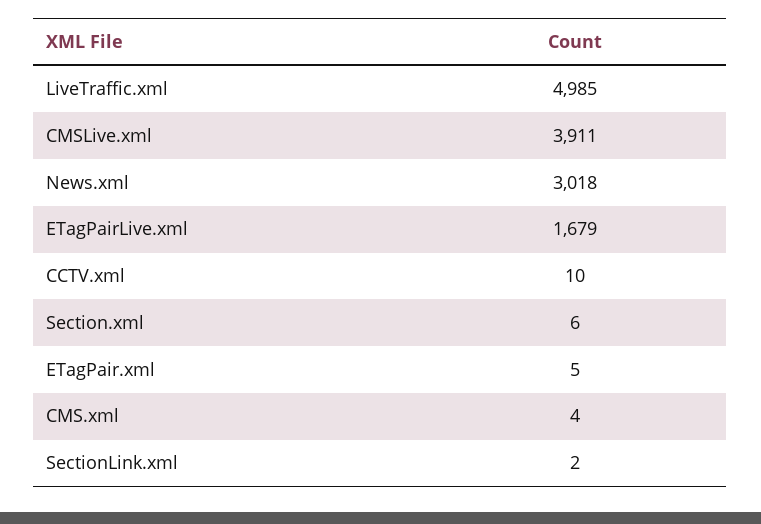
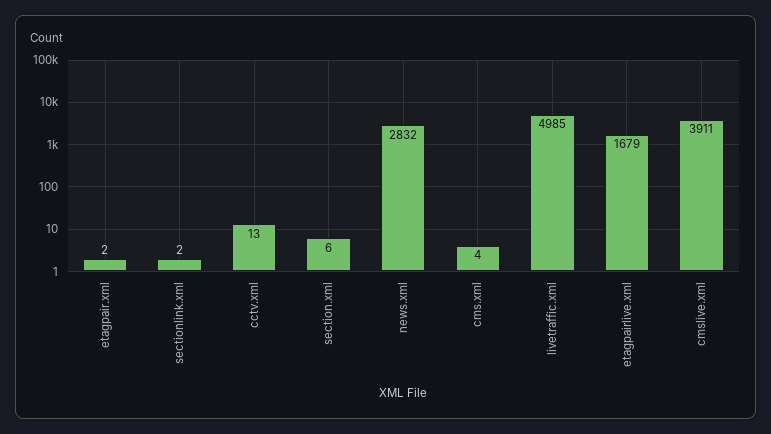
News.xml: 3018 -> 2832
CCTV.xml: 10 -> 13
ETagPair.xml: 5 -> 2

